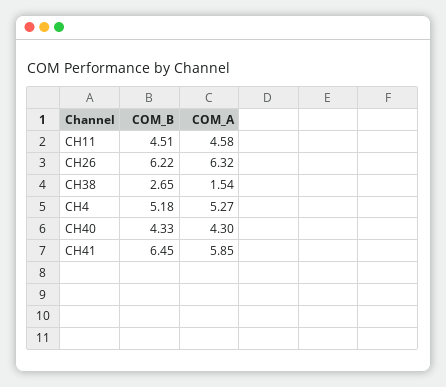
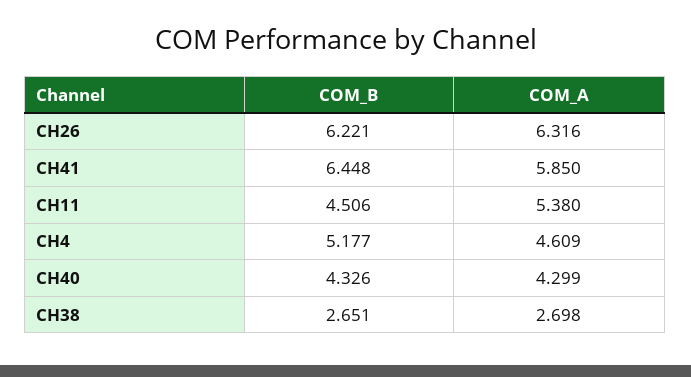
COM_A, CH11: 4.58 -> 5.38
COM_A, CH38: 1.54 -> 2.698
COM_A, CH4: 5.27 -> 4.609

